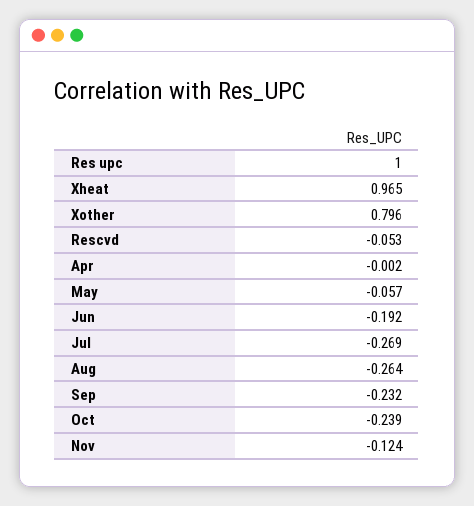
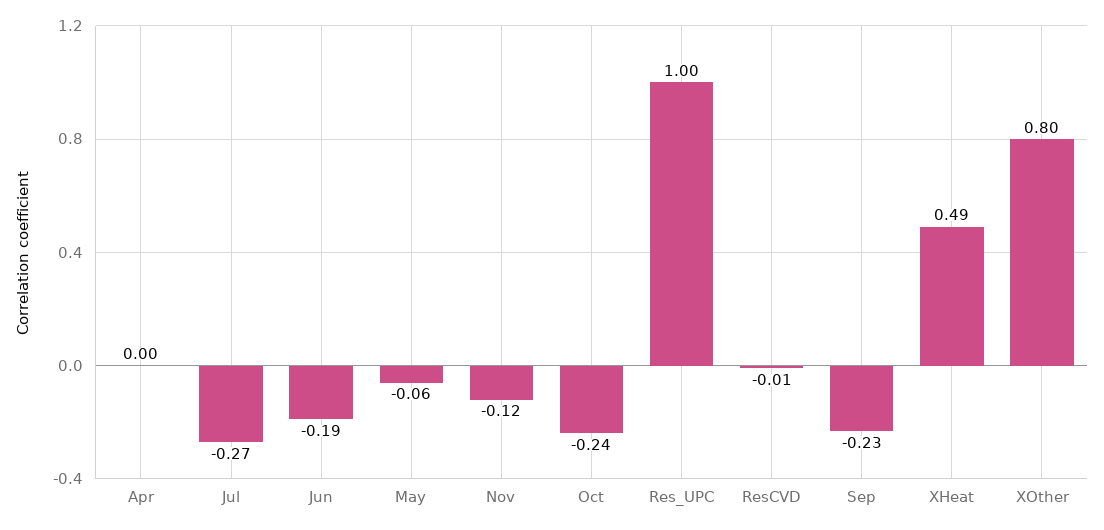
Xheat: 0.965 -> 0.49
Rescvd: -0.053 -> -0.01
Aug: -0.264 -> none

